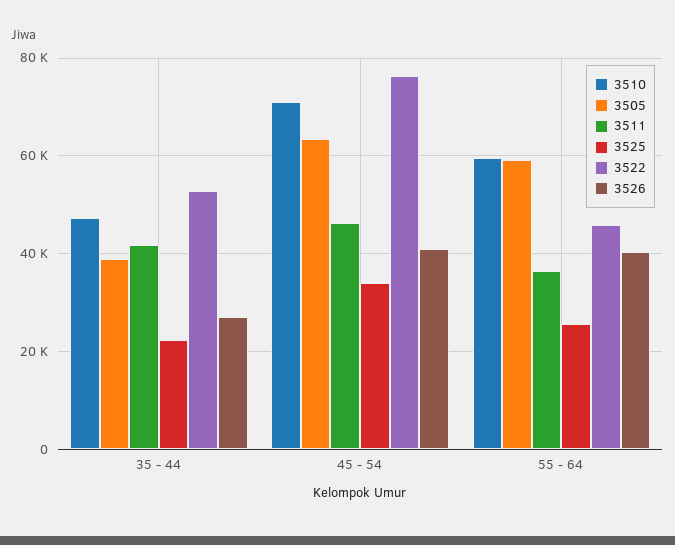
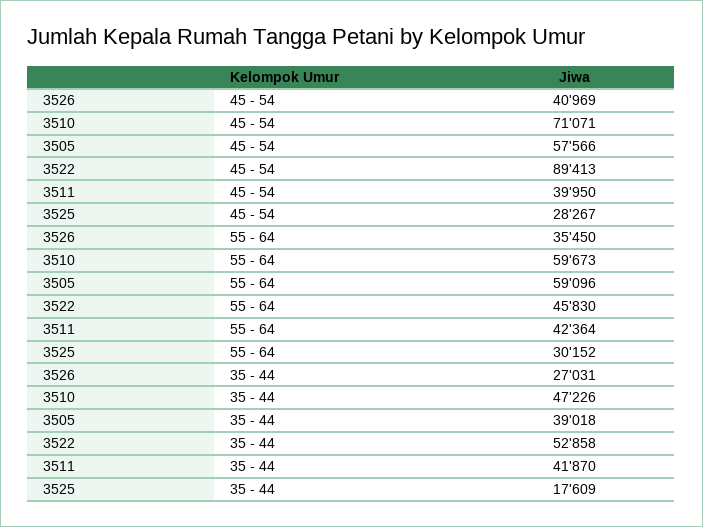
3525, 35 - 44: 22000 -> 17609
3505, 45 - 54: 64000 -> 57566
3511, 45 - 54: 46000 -> 39950
3525, 45 - 54: 34000 -> 28267
3522, 45 - 54: 76000 -> 89413
3511, 55 - 64: 36000 -> 42364
3525, 55 - 64: 26000 -> 30152
3526, 55 - 64: 40000 -> 35450

